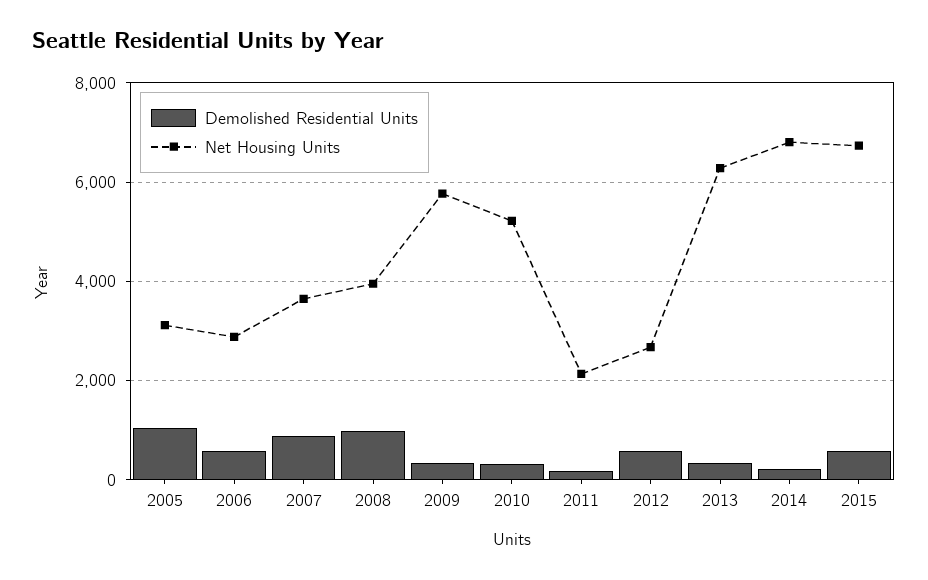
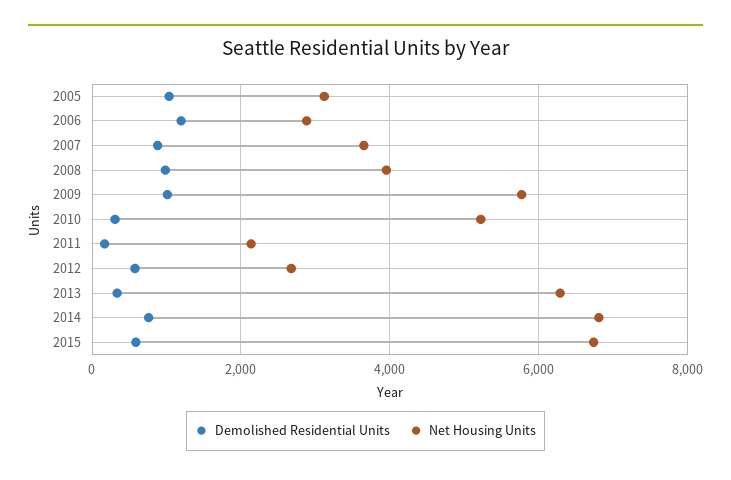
Demolished Residential Units, 2006: 600 -> 1200
Demolished Residential Units, 2009: 400 -> 1000
Demolished Residential Units, 2014: 200 -> 800

